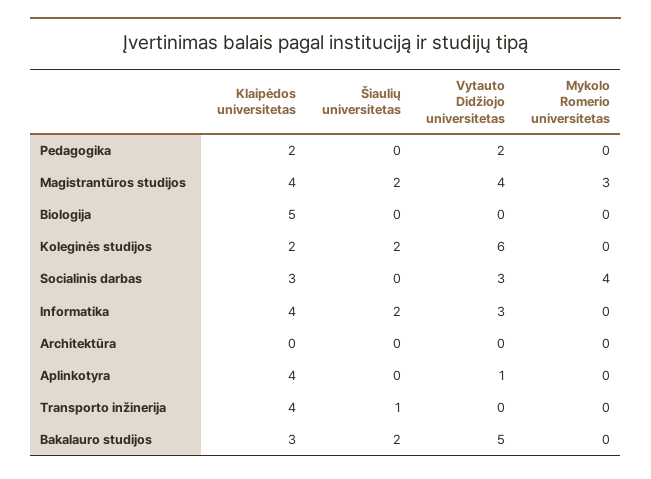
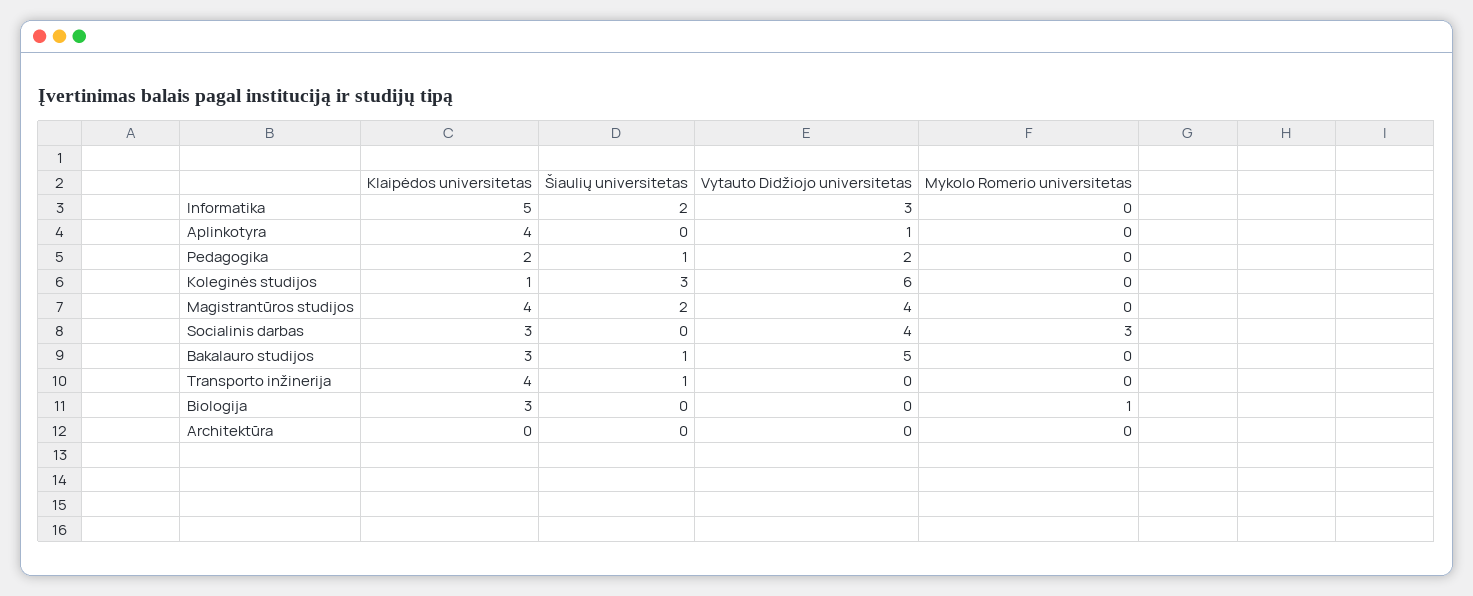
Šiaulių universitetas, Pedagogika: 0 -> 1
Mykolo Romerio universitetas, Magistrantūros studijos: 3 -> 0
Klaipėdos universitetas, Biologija: 5 -> 3
Mykolo Romerio universitetas, Biologija: 0 -> 1
Klaipėdos universitetas, Koleginės studijos: 2 -> 1
Šiaulių universitetas, Koleginės studijos: 2 -> 3
Vytauto Didžiojo universitetas, Socialinis darbas: 3 -> 4
Mykolo Romerio universitetas, Socialinis darbas: 4 -> 3
Klaipėdos universitetas, Informatika: 4 -> 5
Šiaulių universitetas, Bakalauro studijos: 2 -> 1

